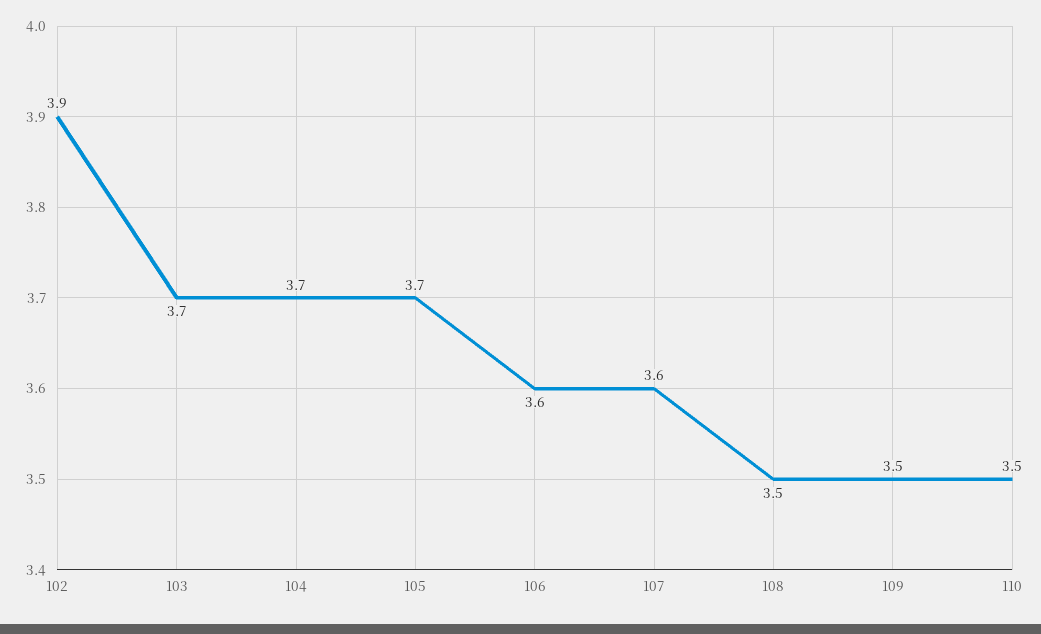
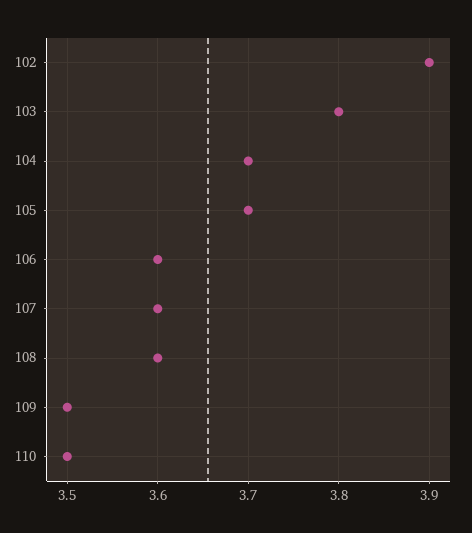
103: 3.7 -> 3.8
108: 3.5 -> 3.6

